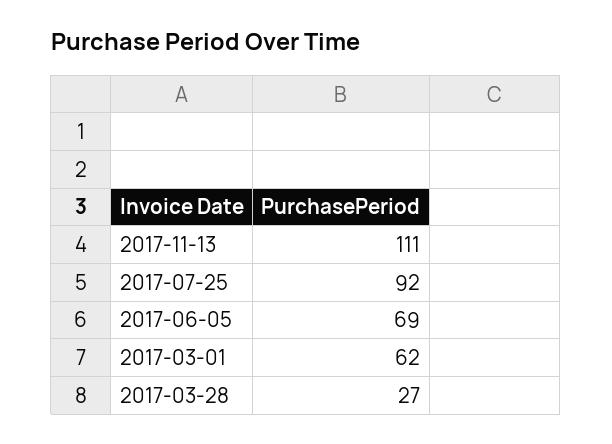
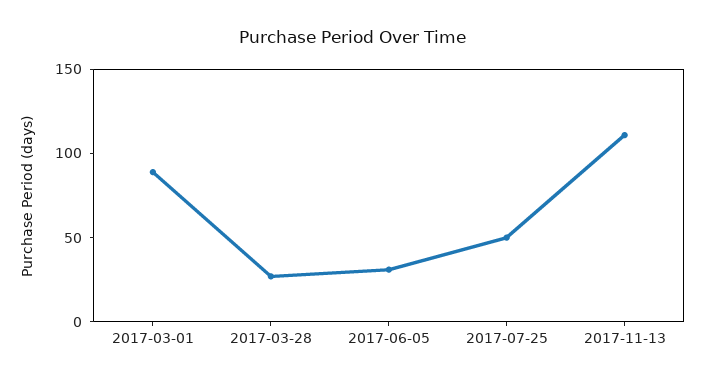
2017-07-25: 92 -> 50
2017-06-05: 69 -> 30
2017-03-01: 62 -> 90

